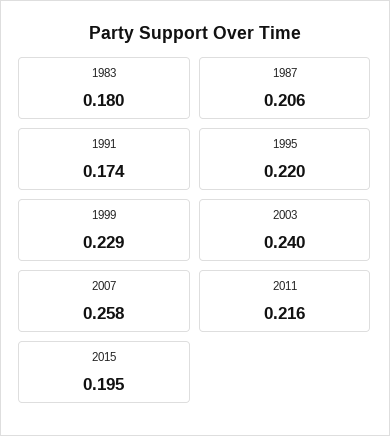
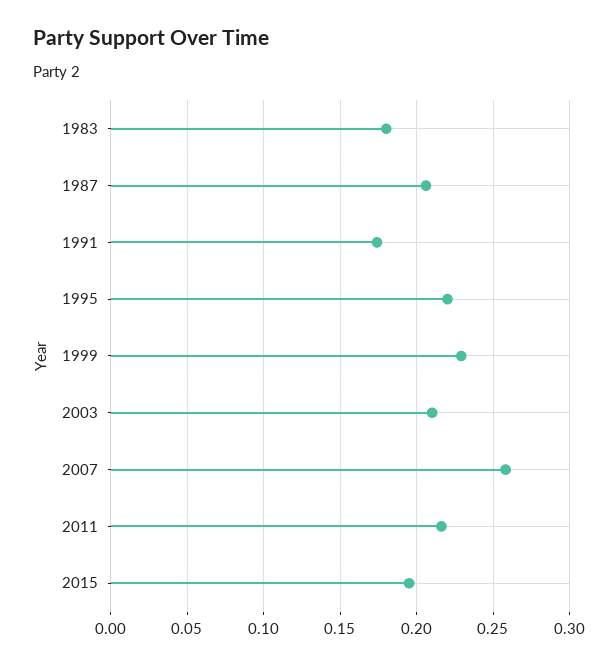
2003: 0.24 -> 0.21

